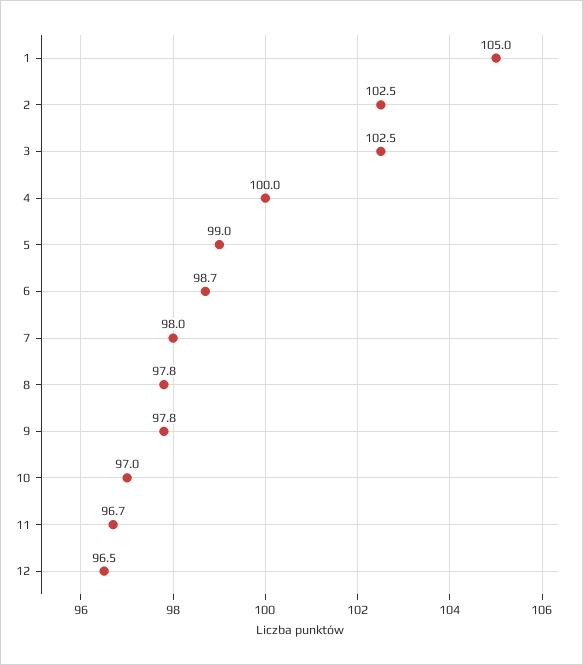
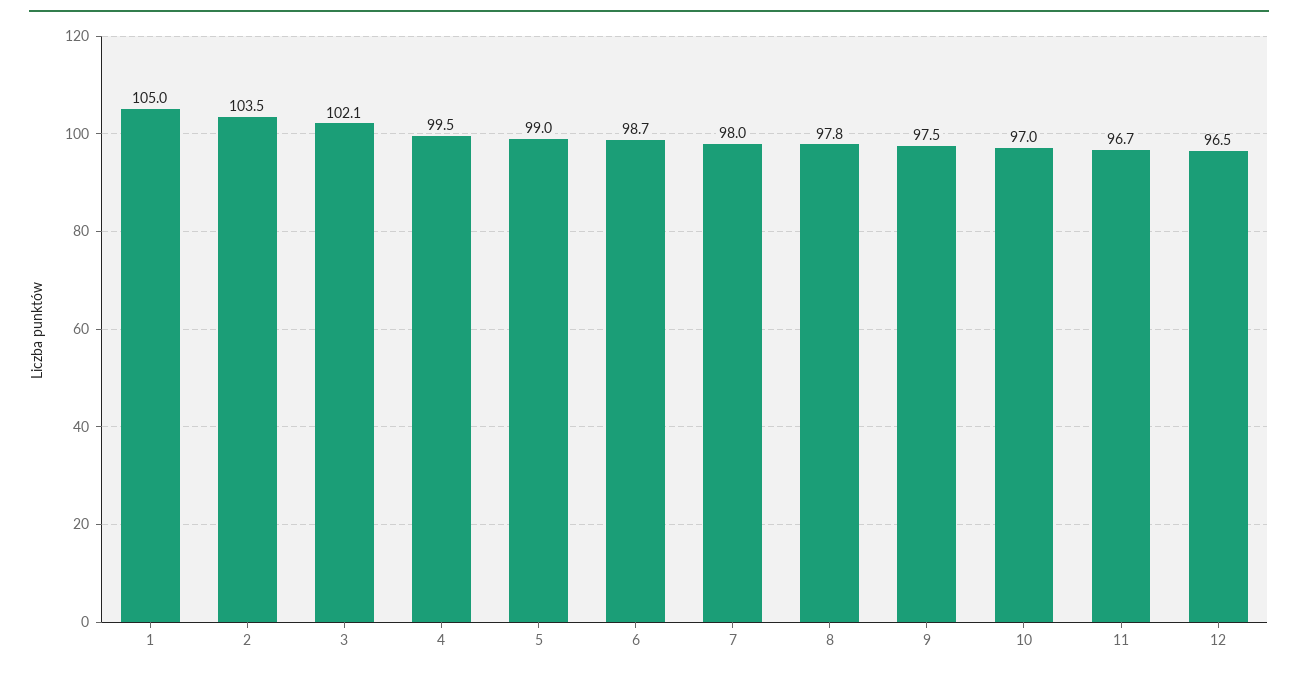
2: 102.5 -> 103.5
3: 102.5 -> 102.1
4: 100 -> 99.5
9: 97.8 -> 97.5

